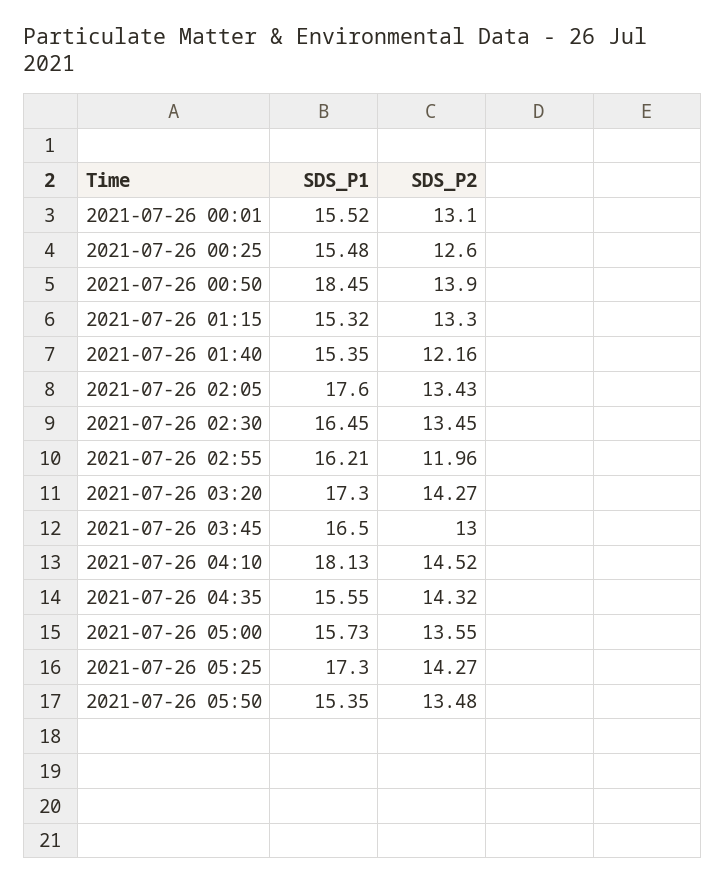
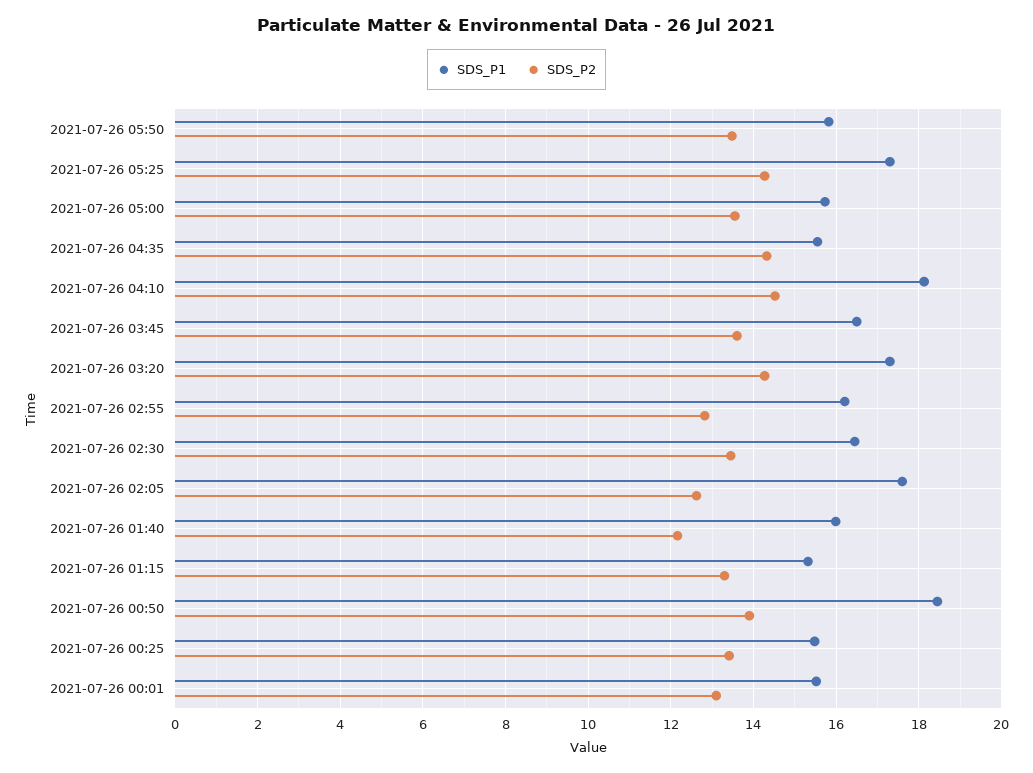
SDS_P2, 2021-07-26 00:25: 12.6 -> 13.4
SDS_P1, 2021-07-26 01:40: 15.35 -> 16
SDS_P2, 2021-07-26 02:05: 13.43 -> 12.6
SDS_P2, 2021-07-26 02:55: 11.96 -> 12.8
SDS_P2, 2021-07-26 03:45: 13 -> 13.6
SDS_P1, 2021-07-26 05:50: 15.35 -> 15.8

